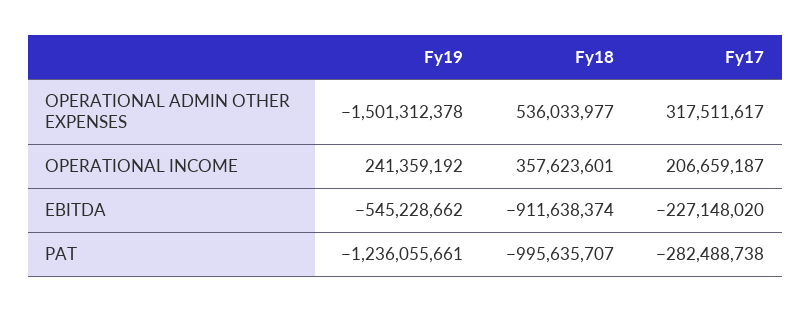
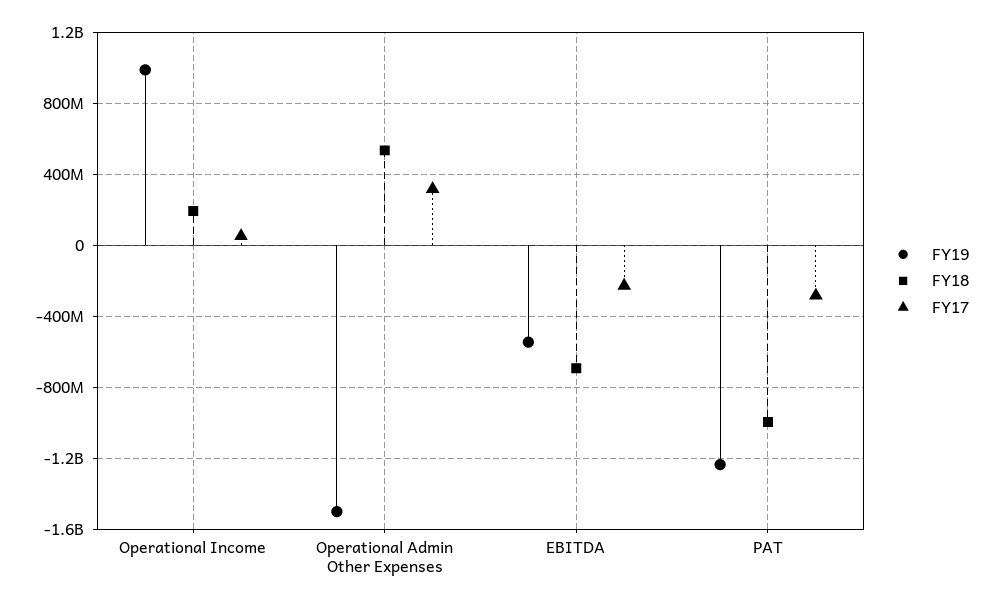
Fy19, OPERATIONAL INCOME: 241359192 -> 1000000000
Fy18, OPERATIONAL INCOME: 357623601 -> 200000000
Fy17, OPERATIONAL INCOME: 206659187 -> 50000000
Fy18, EBITDA: -911638374 -> -700000000

